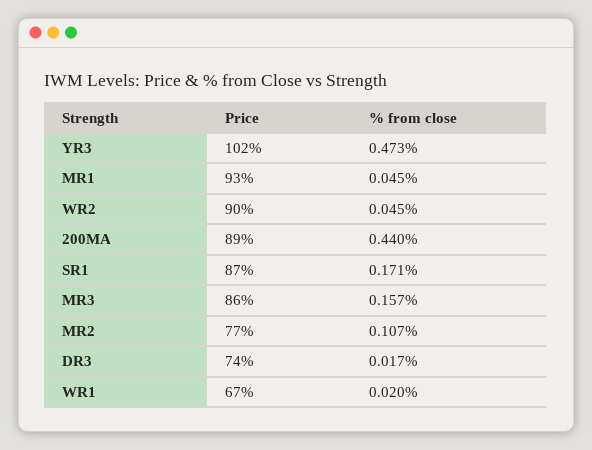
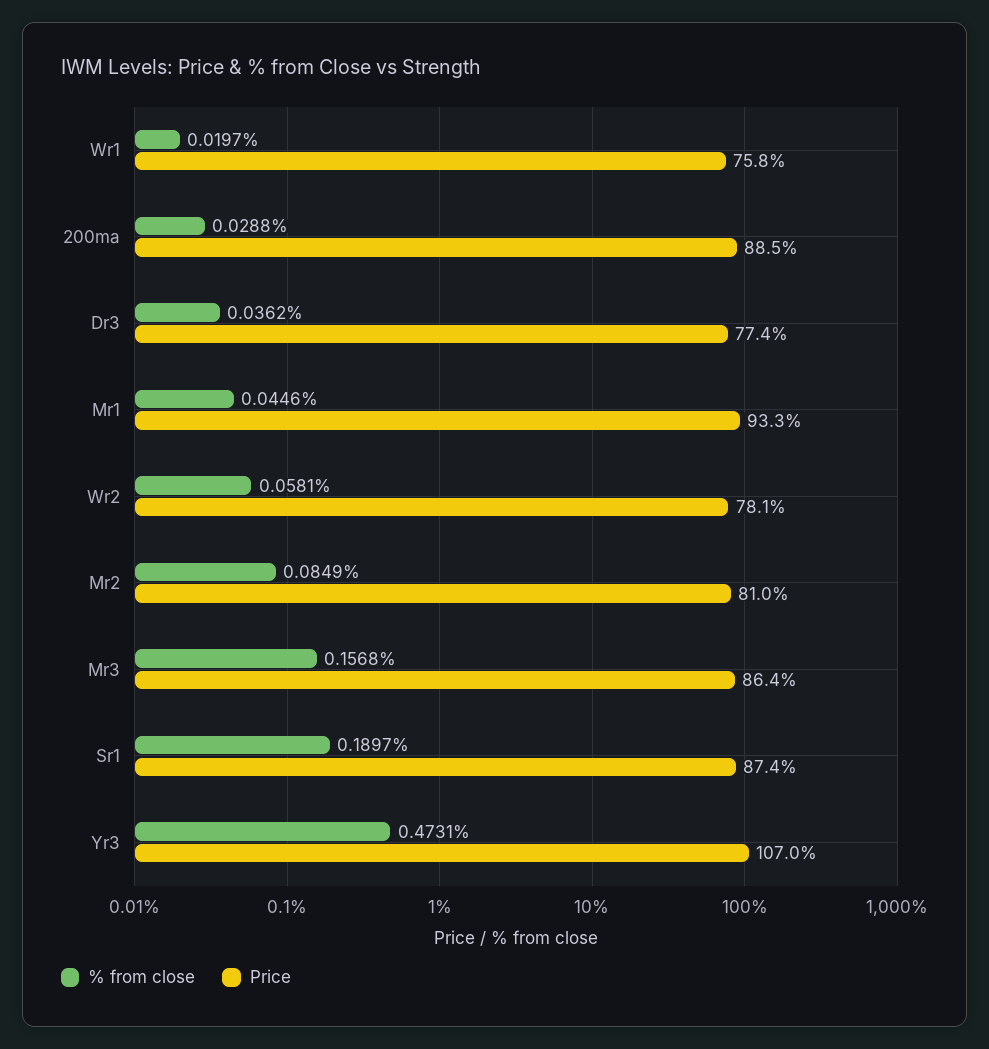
Price, YR3: 102 -> 107
Price, WR2: 90 -> 78.1
% from close, WR2: 0.045 -> 0.0581
% from close, 200MA: 0.44 -> 0.0288
% from close, SR1: 0.171 -> 0.1897
Price, MR2: 77 -> 81
% from close, MR2: 0.107 -> 0.0849
Price, DR3: 74 -> 77.4
% from close, DR3: 0.017 -> 0.0362
Price, WR1: 67 -> 75.8

